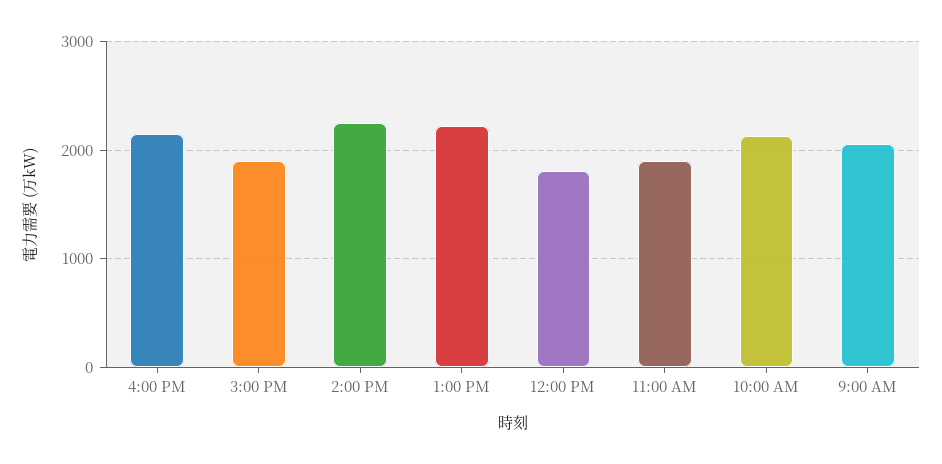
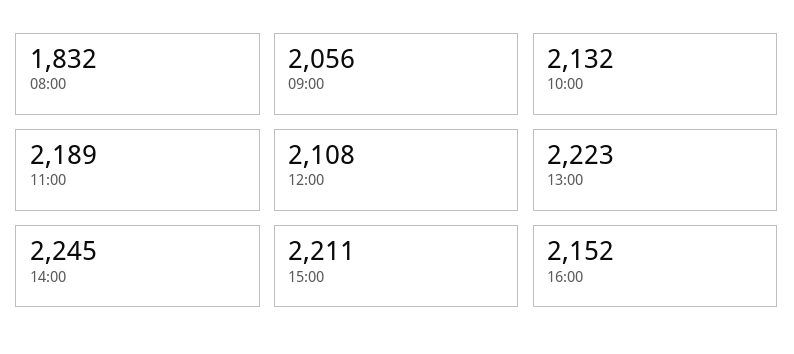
3:00 PM: 1900 -> 2211
12:00 PM: 1800 -> 2108
11:00 AM: 1900 -> 2189
08:00: none -> 1832

